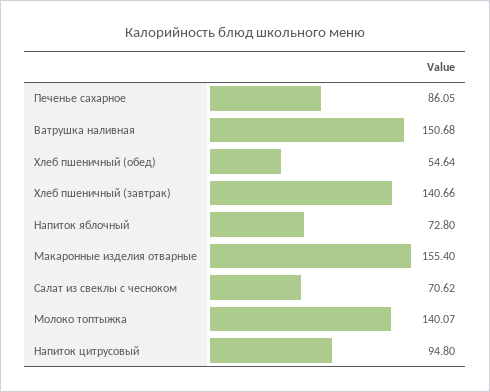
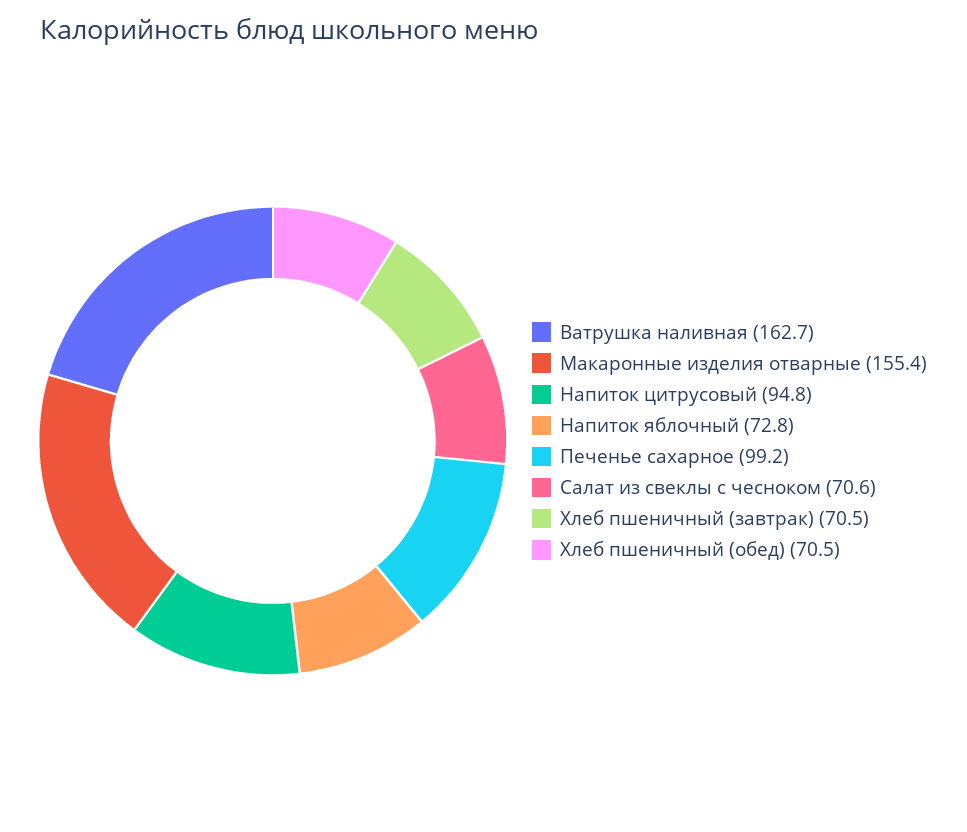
Печенье сахарное: 86.05 -> 99.2
Ватрушка наливная: 150.68 -> 162.7
Хлеб пшеничный (обед): 54.64 -> 70.5
Хлеб пшеничный (завтрак): 140.66 -> 70.5
Молоко топтыжка: 140.07 -> none

